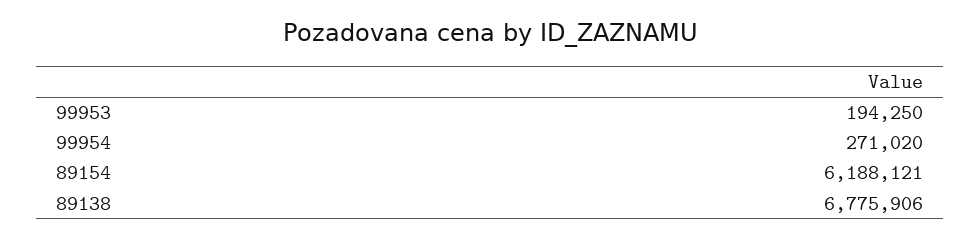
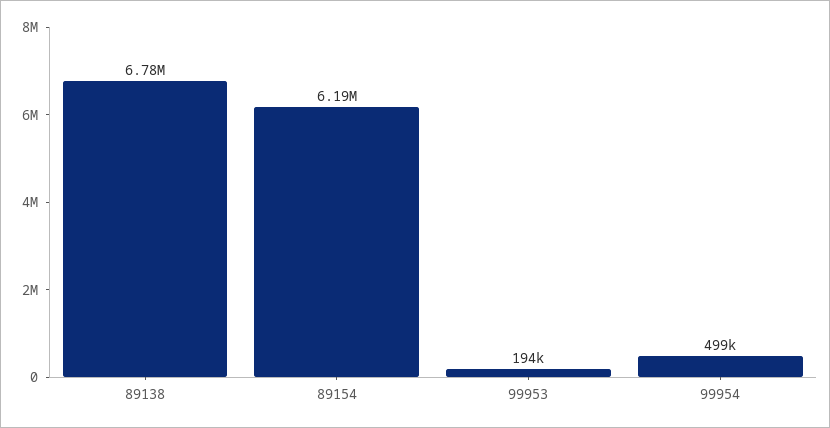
99954: 271020 -> 499000

